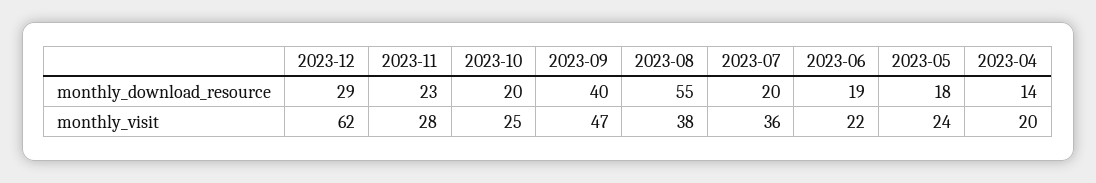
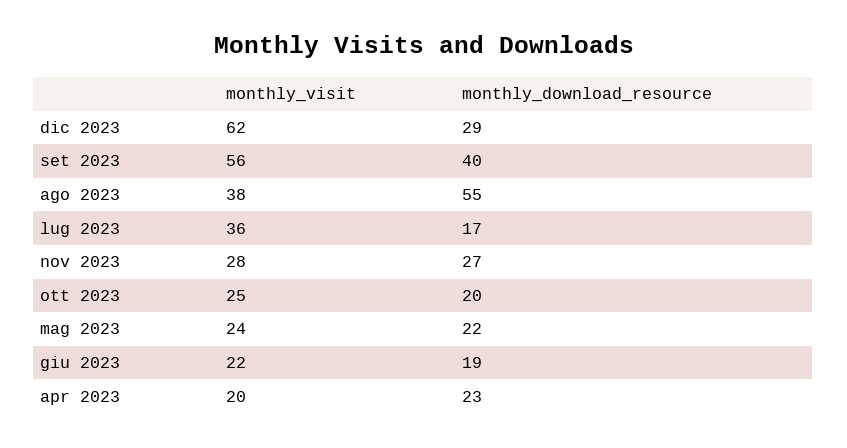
2023-11, monthly_download_resource: 23 -> 27
2023-07, monthly_download_resource: 20 -> 17
2023-05, monthly_download_resource: 18 -> 22
2023-04, monthly_download_resource: 14 -> 23
2023-09, monthly_visit: 47 -> 56

